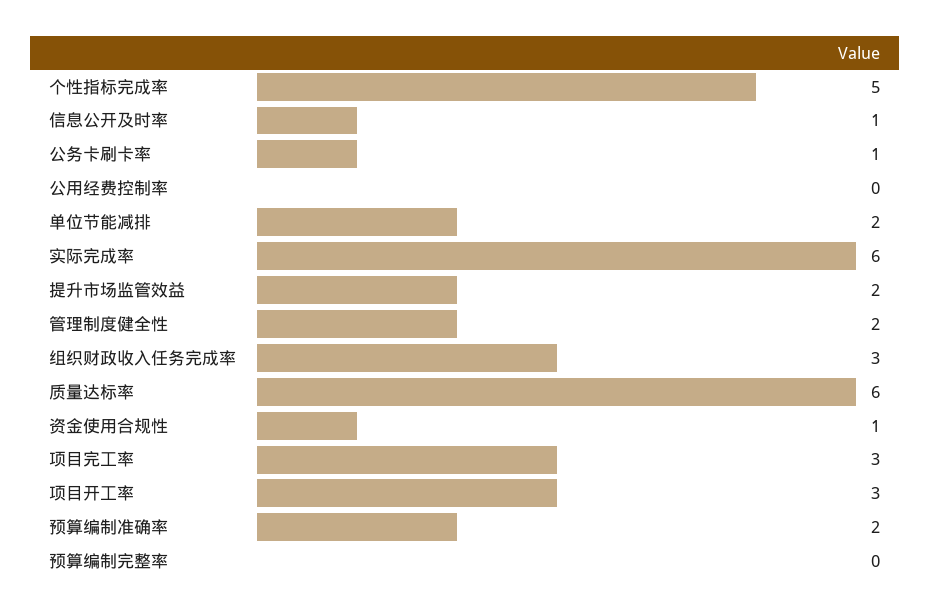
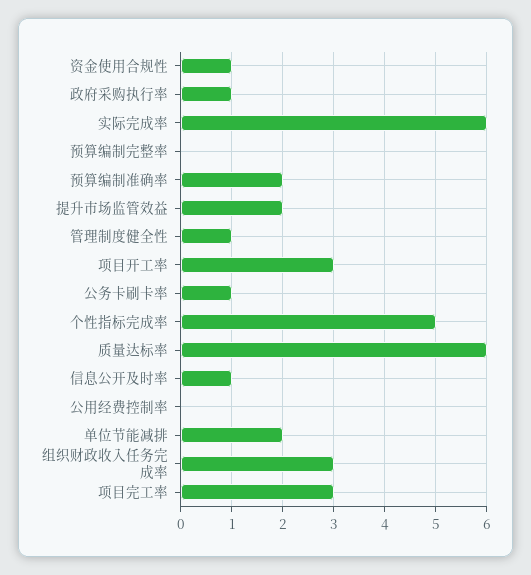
管理制度健全性: 2 -> 1
政府采购执行率: none -> 1

